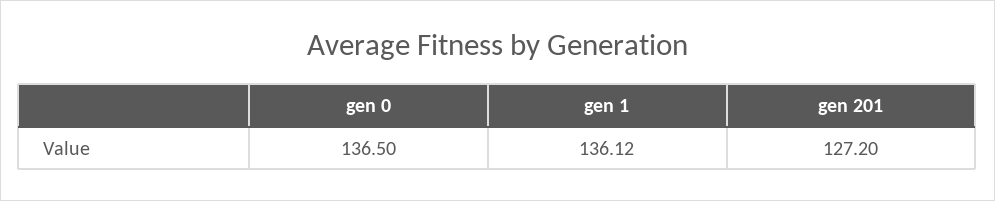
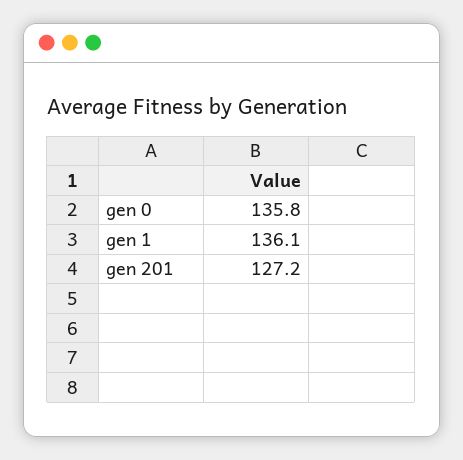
gen 0: 136.5 -> 135.8

